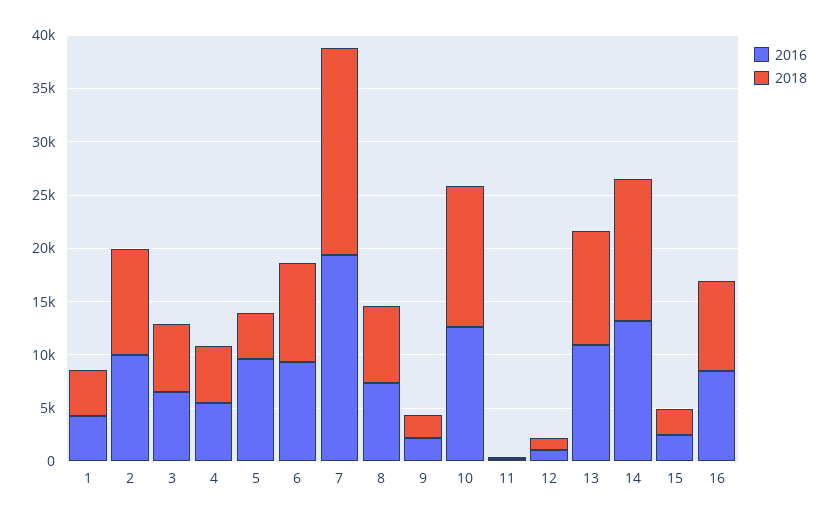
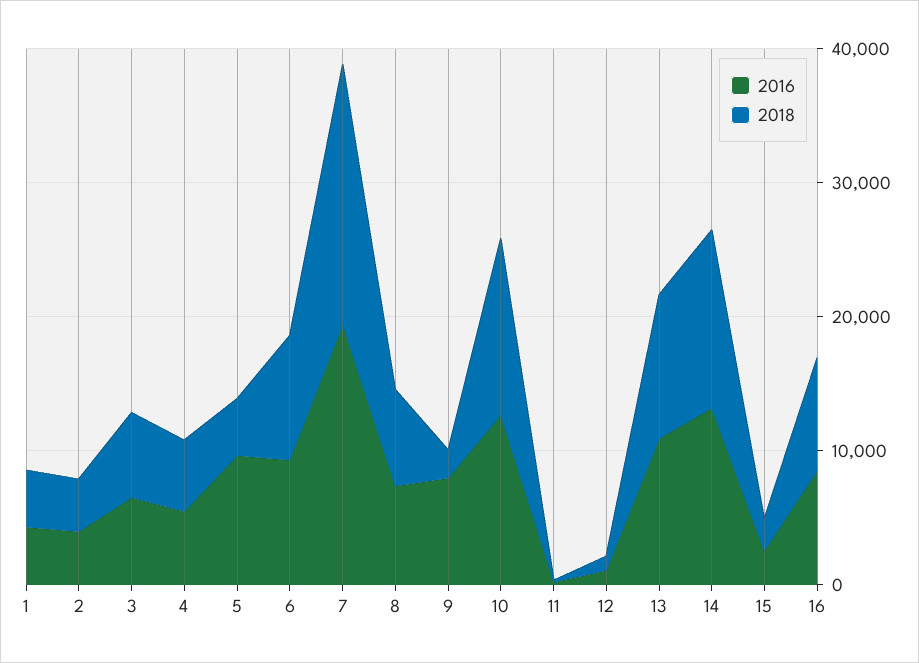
2016, 2: 10000 -> 4000
2018, 2: 10000 -> 4000
2016, 9: 2000 -> 8000

